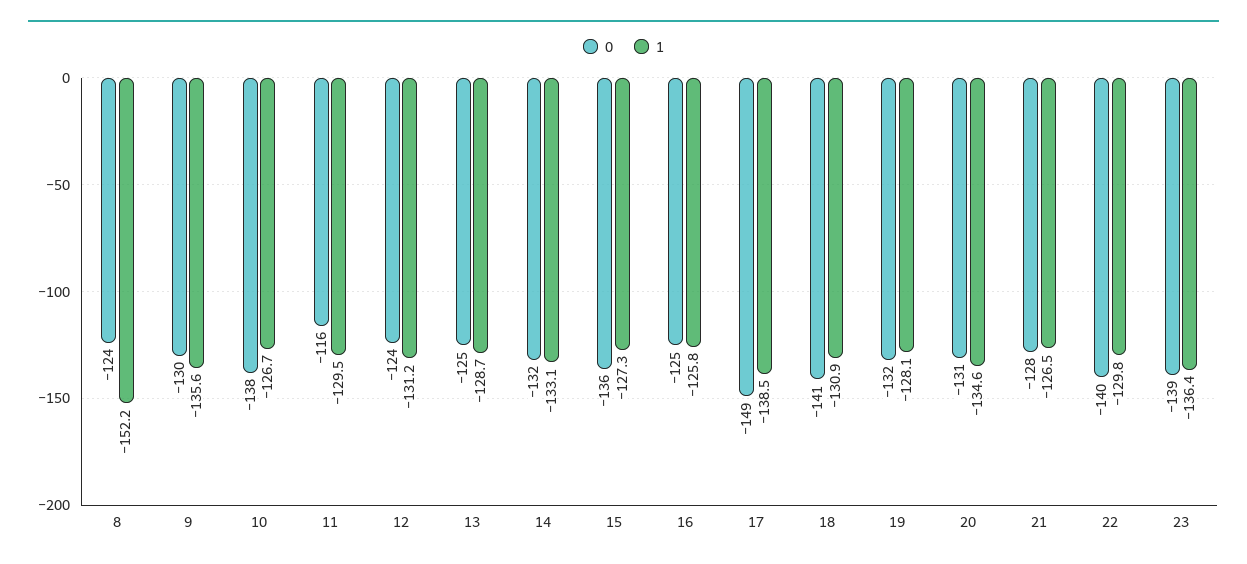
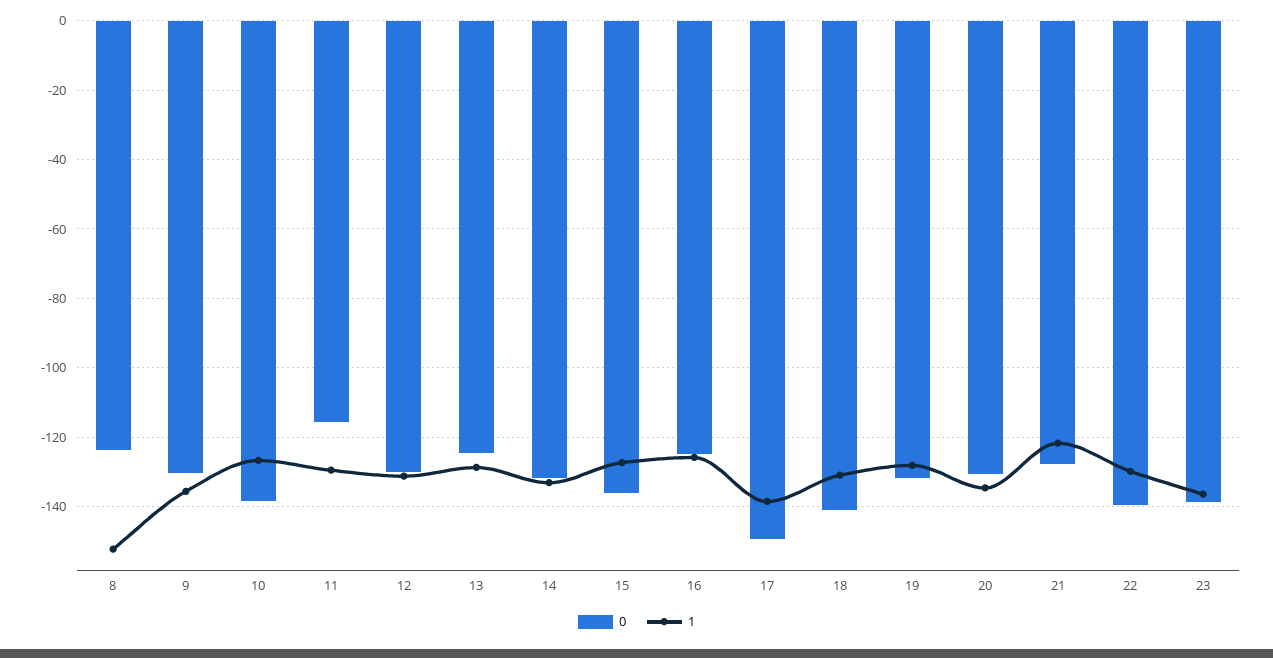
0, 12: -124 -> -130
1, 21: -126.5 -> -122

